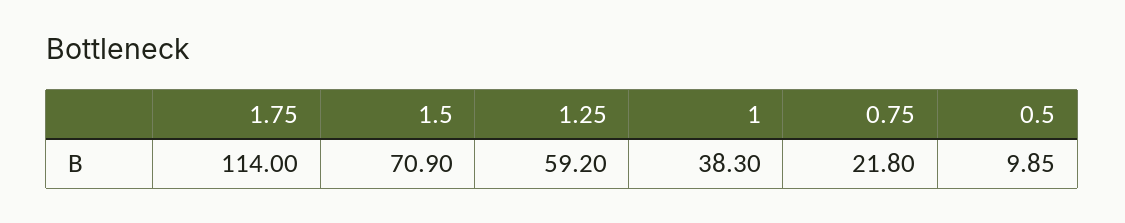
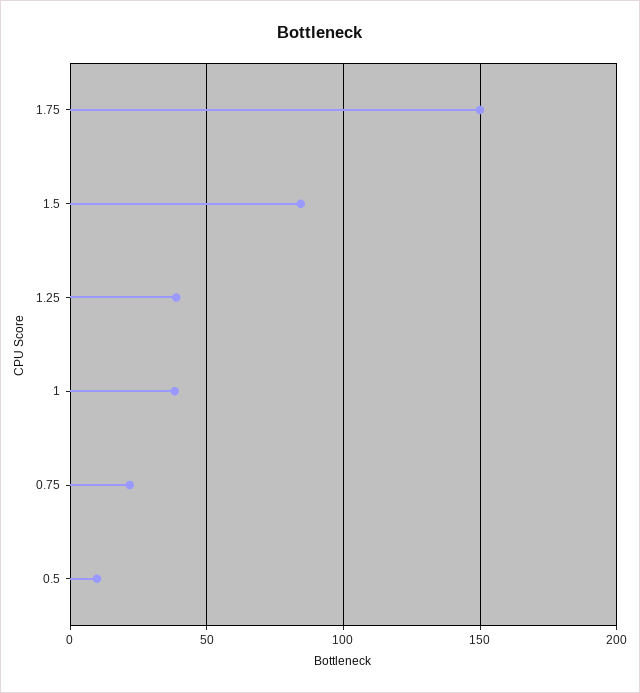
1.75: 114 -> 150
1.5: 70.9 -> 85
1.25: 59.2 -> 40

